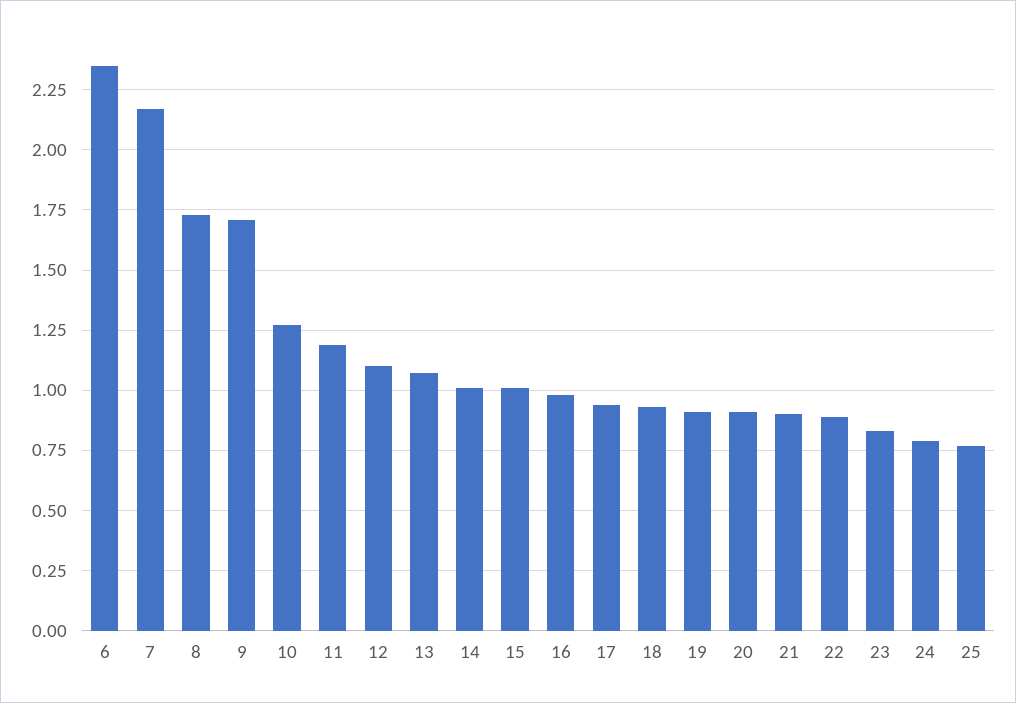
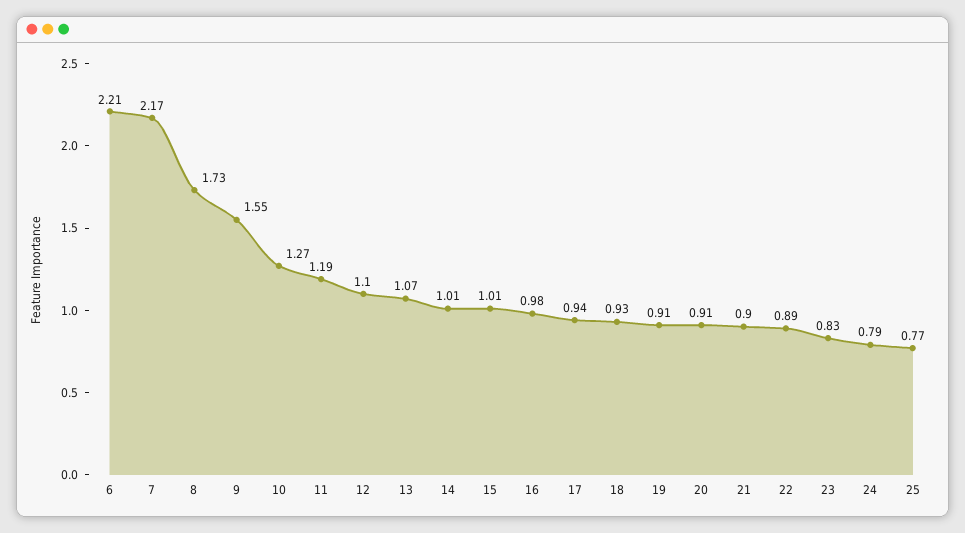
6: 2.35 -> 2.21
9: 1.7 -> 1.55

